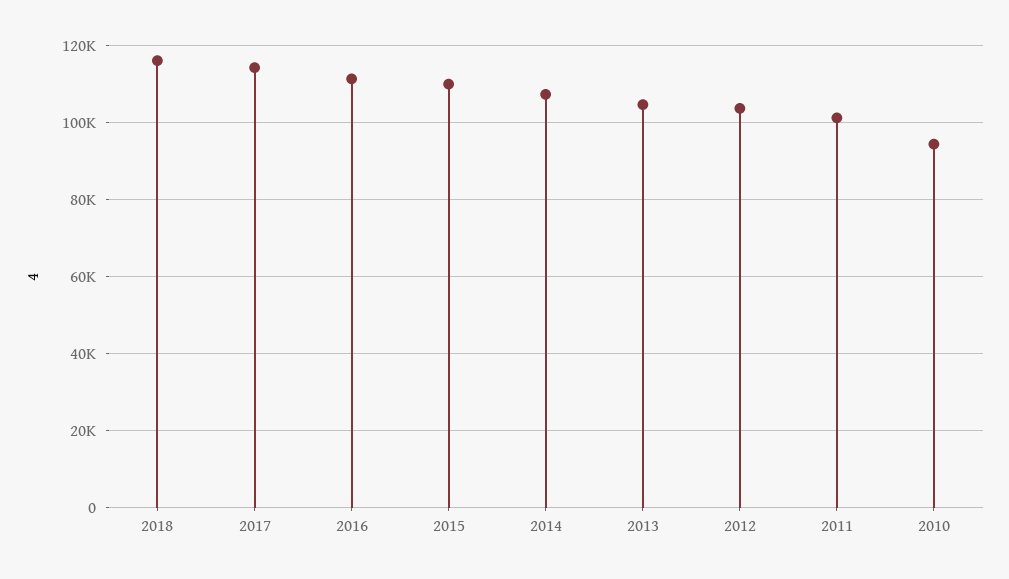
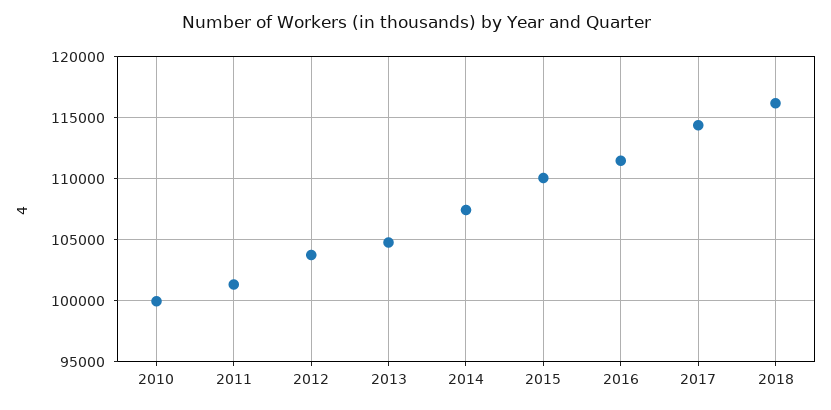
2010: 94000 -> 100000

